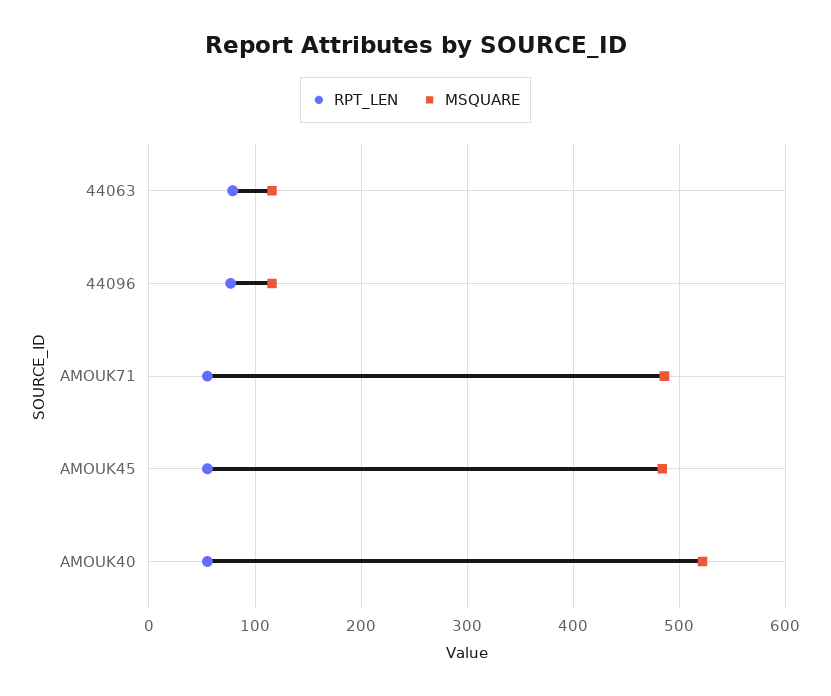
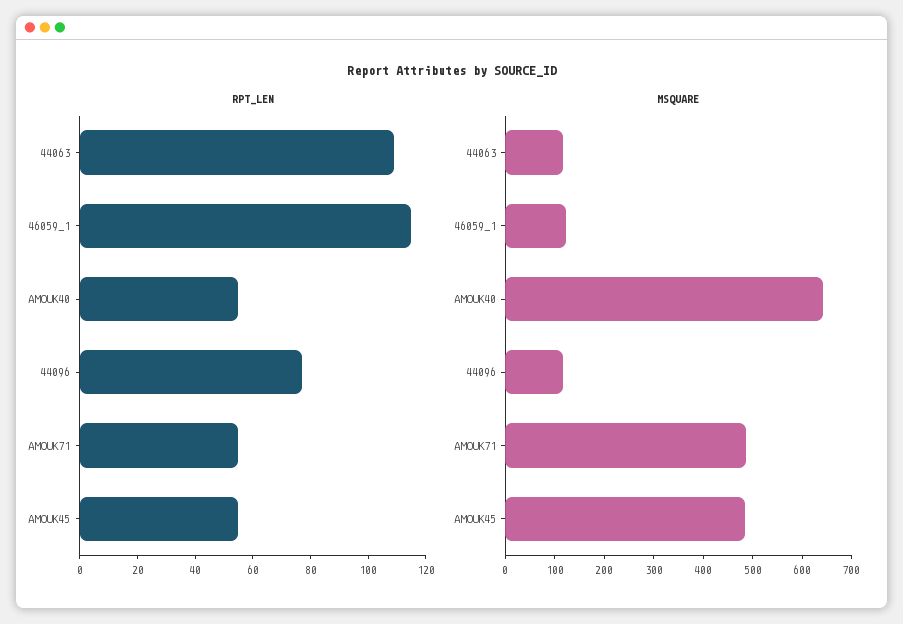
RPT_LEN, 44063: 80 -> 110
MSQUARE, AMOUK40: 520 -> 640
RPT_LEN, 46059_1: none -> 115
MSQUARE, 46059_1: none -> 120

